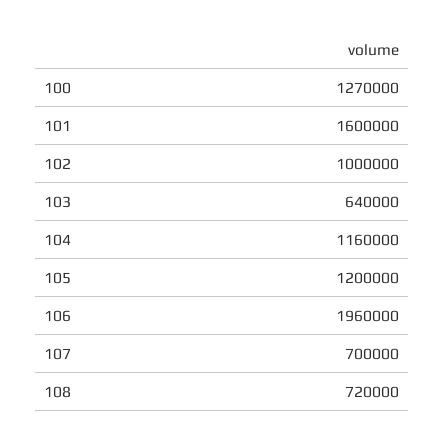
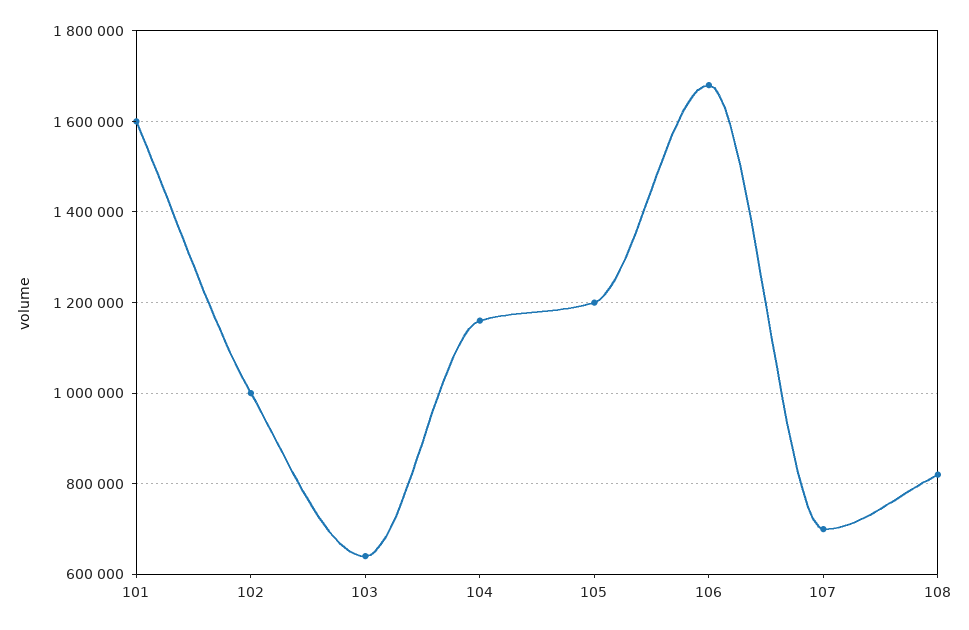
100: 1270000 -> none
106: 1960000 -> 1680000
108: 720000 -> 820000

